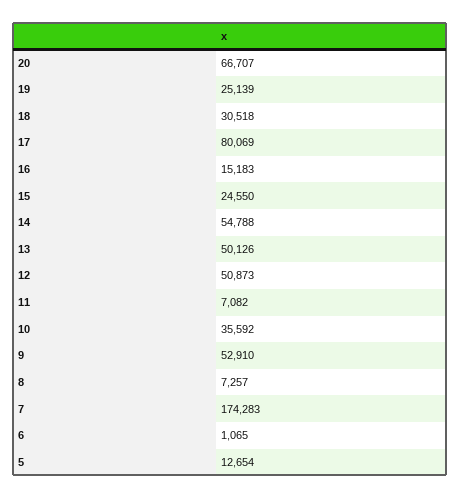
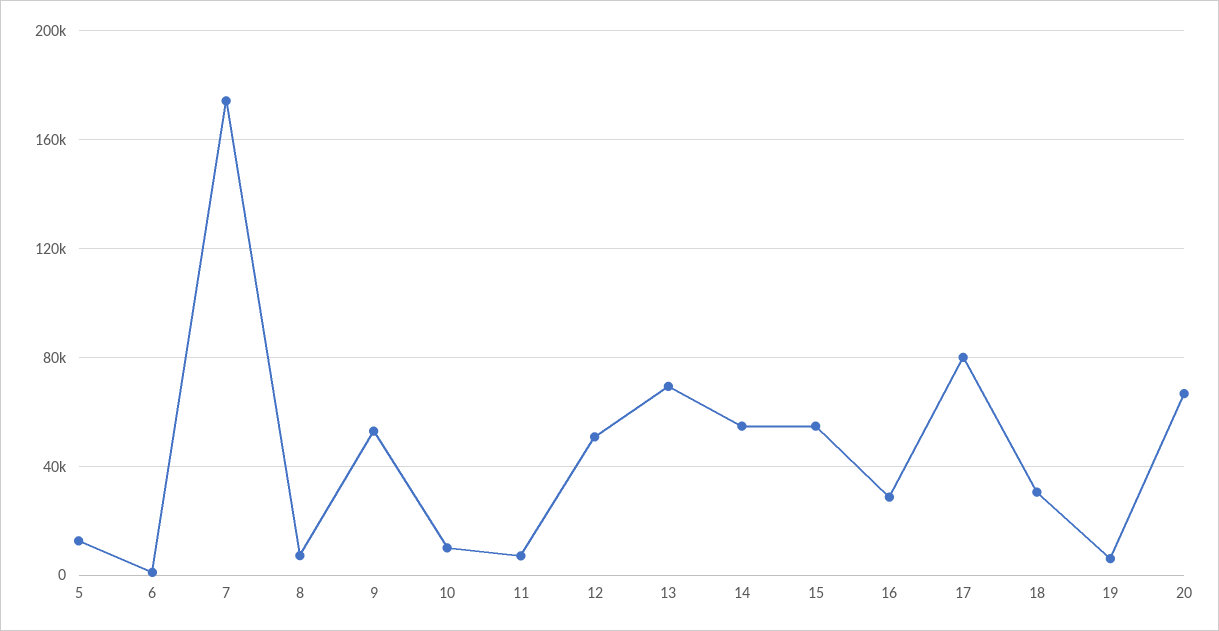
19: 25139 -> 5000
16: 15183 -> 30000
15: 24550 -> 55000
13: 50126 -> 70000
10: 35592 -> 10000

